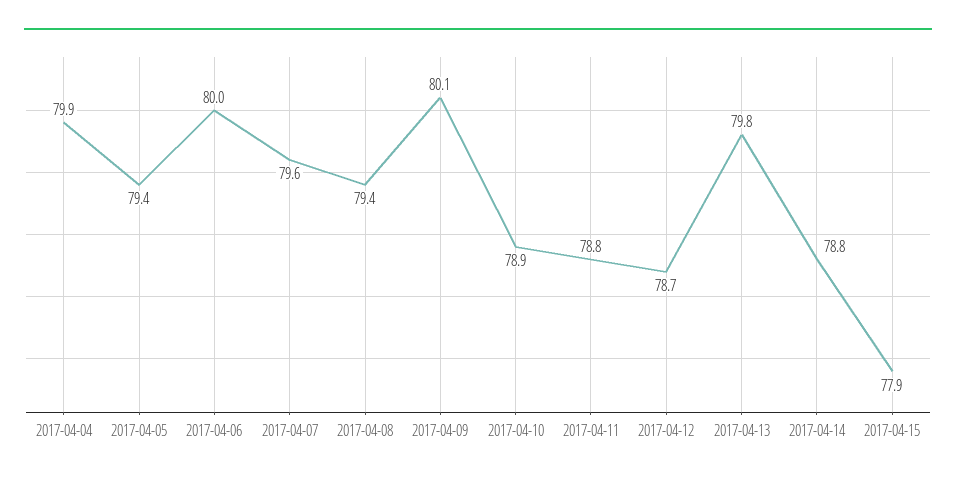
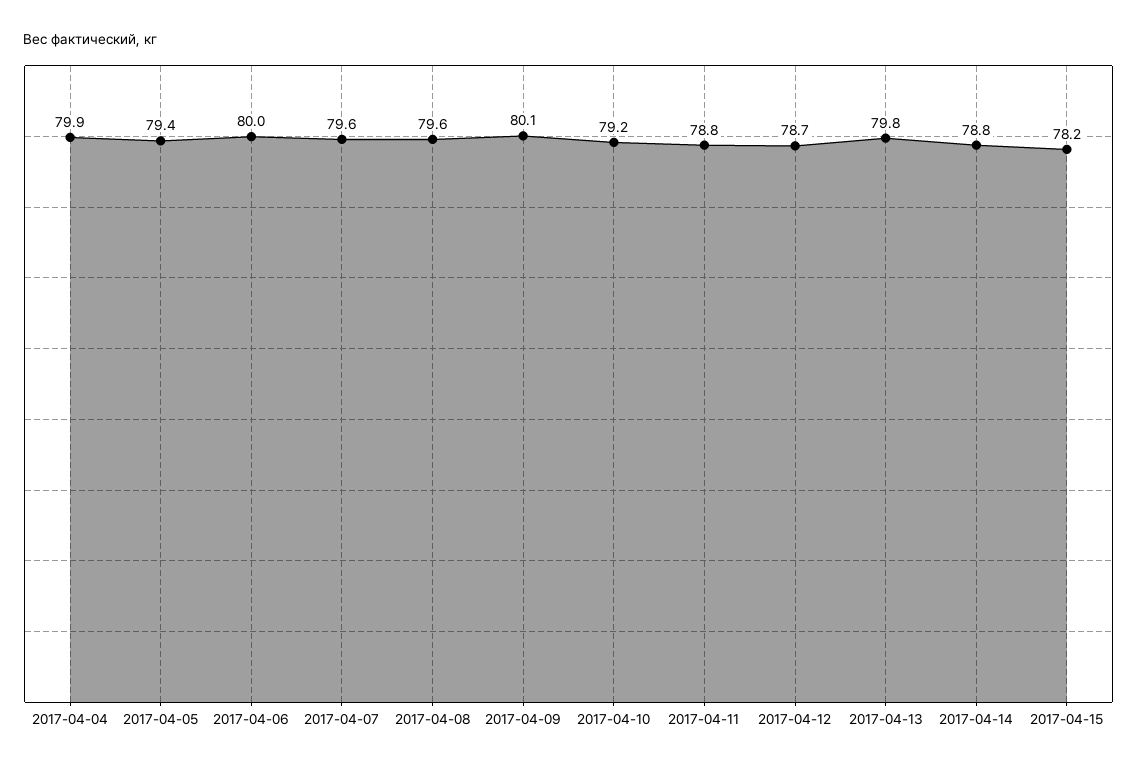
2017-04-08: 79.4 -> 79.6
2017-04-10: 78.9 -> 79.2
2017-04-15: 77.9 -> 78.2

